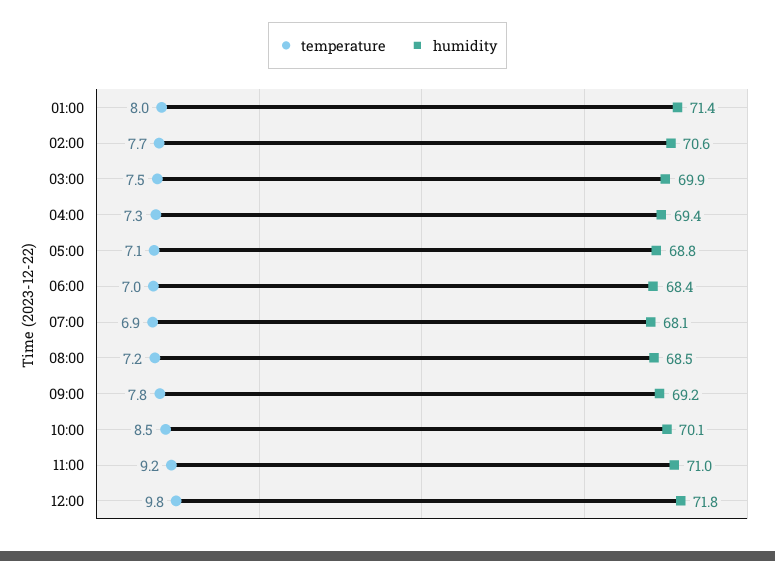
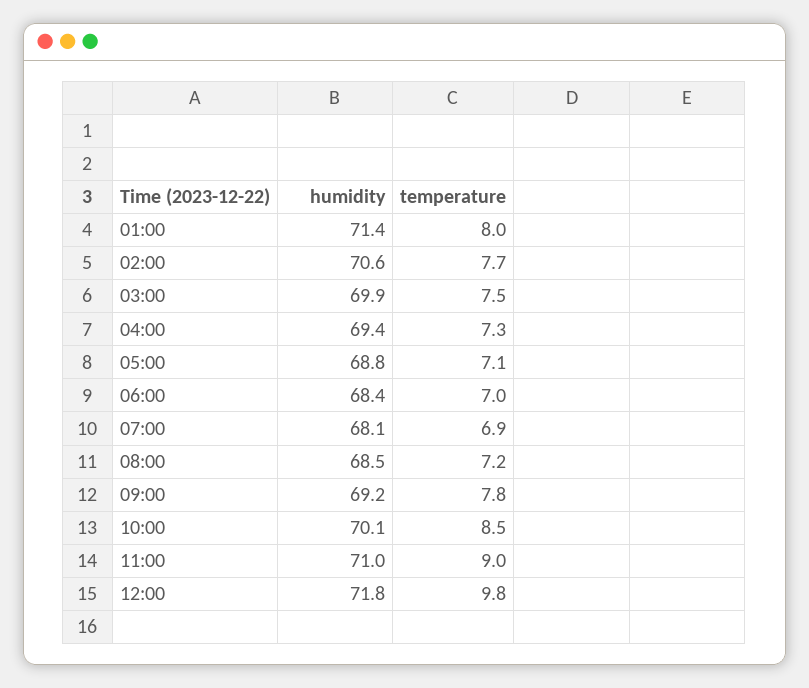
temperature, 11:00: 9.2 -> 9

